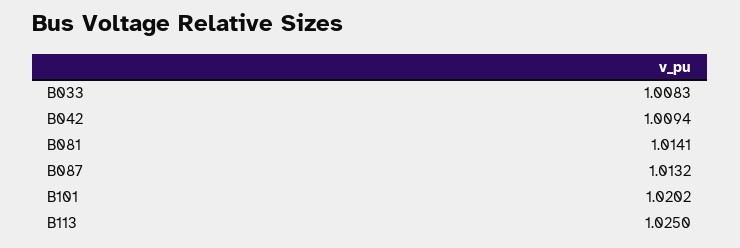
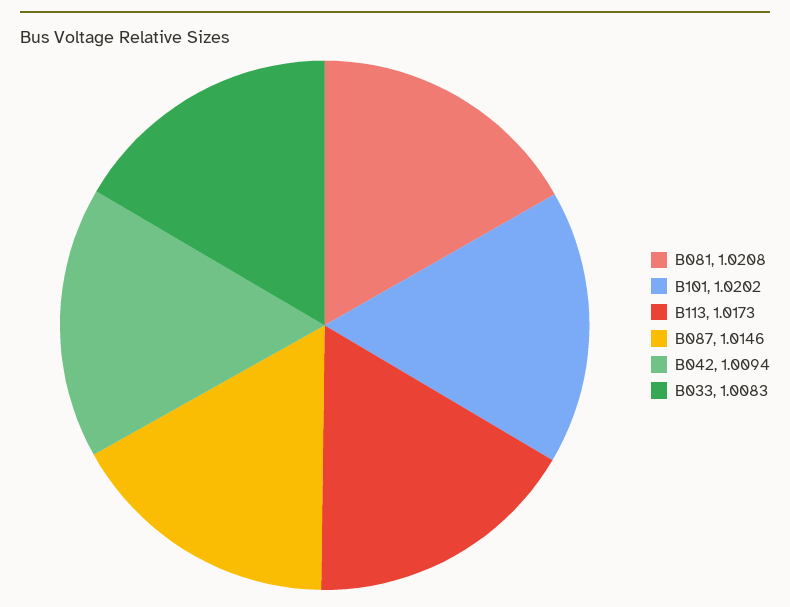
B081: 1.0141 -> 1.0208
B087: 1.0132 -> 1.0146
B113: 1.025 -> 1.0173

